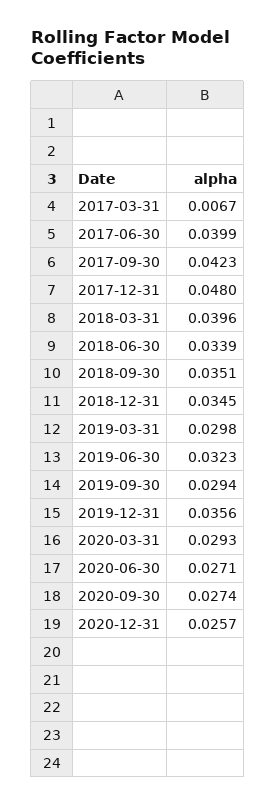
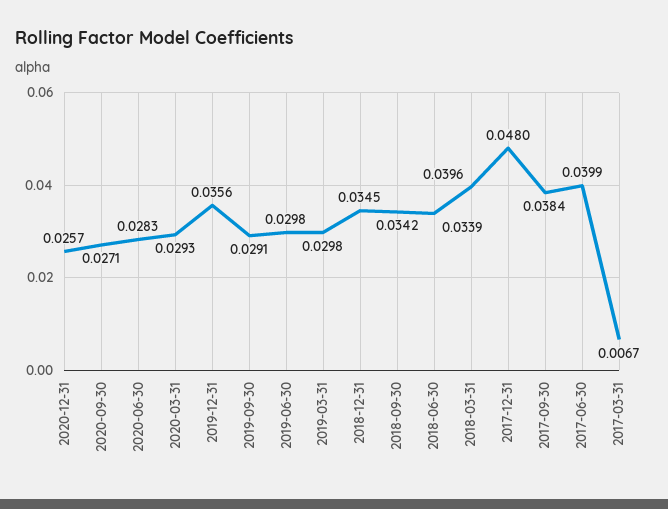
2017-09-30: 0.0423 -> 0.0384
2018-09-30: 0.0351 -> 0.0342
2019-06-30: 0.0323 -> 0.0298
2019-09-30: 0.0294 -> 0.0291
2020-06-30: 0.0271 -> 0.0283
2020-09-30: 0.0274 -> 0.0271

